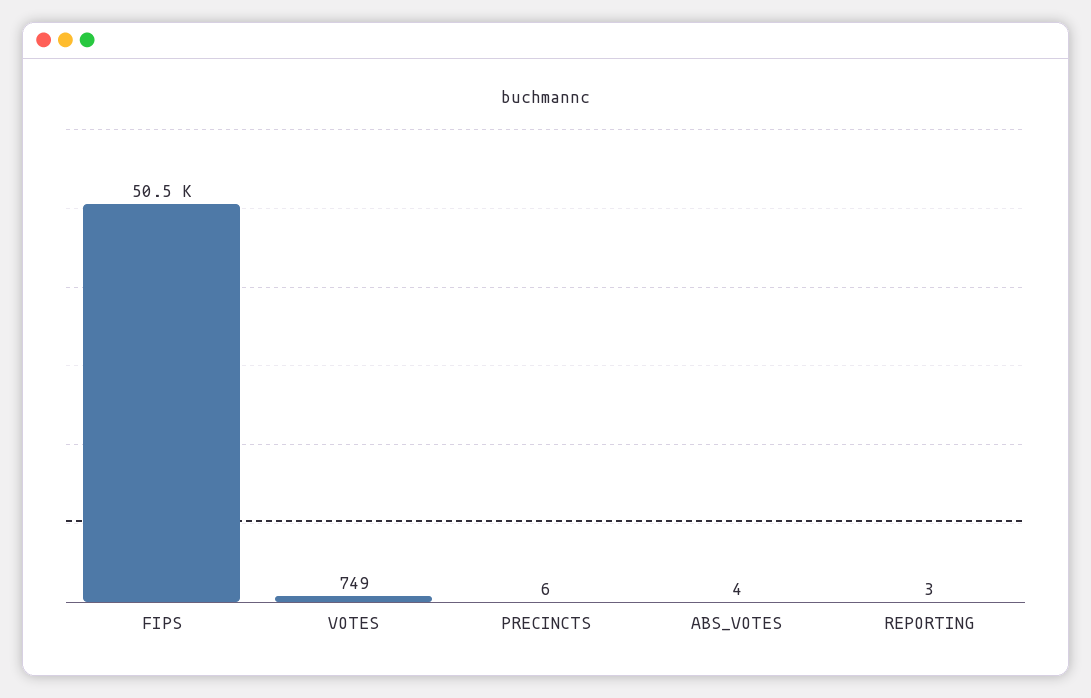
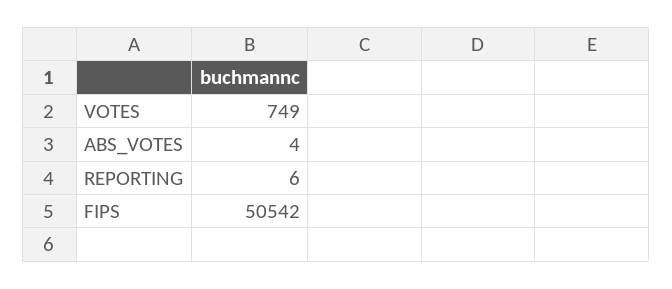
PRECINCTS: 6 -> none
REPORTING: 3 -> 6

